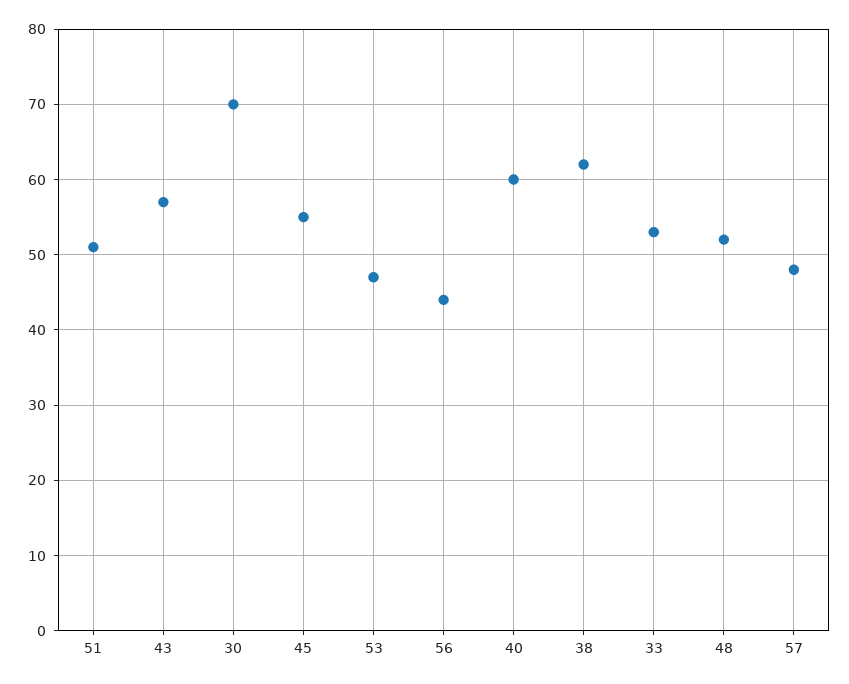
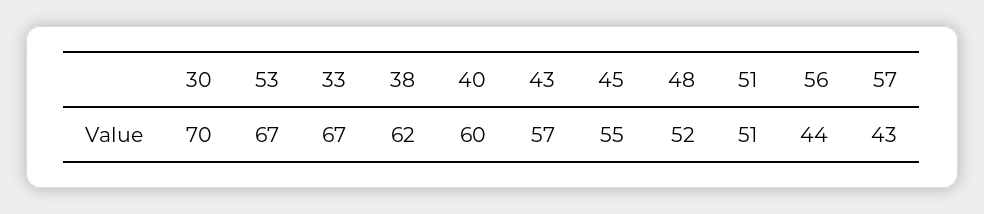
53: 47 -> 67
33: 53 -> 67
57: 48 -> 43

